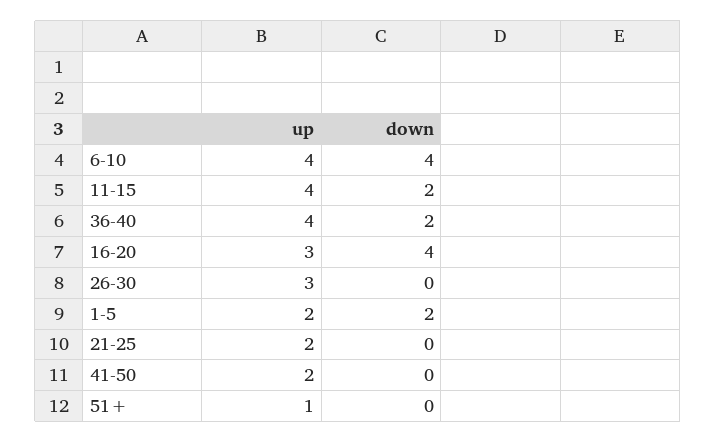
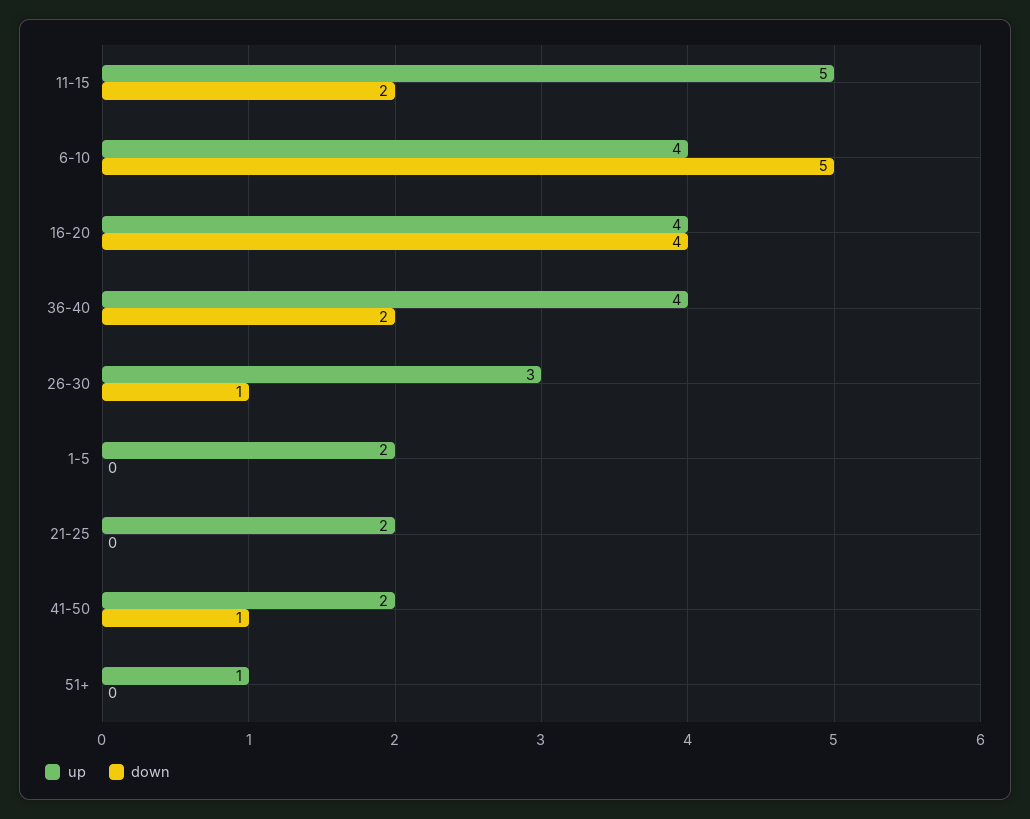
down, 6-10: 4 -> 5
up, 11-15: 4 -> 5
up, 16-20: 3 -> 4
down, 26-30: 0 -> 1
down, 1-5: 2 -> 0
down, 41-50: 0 -> 1

